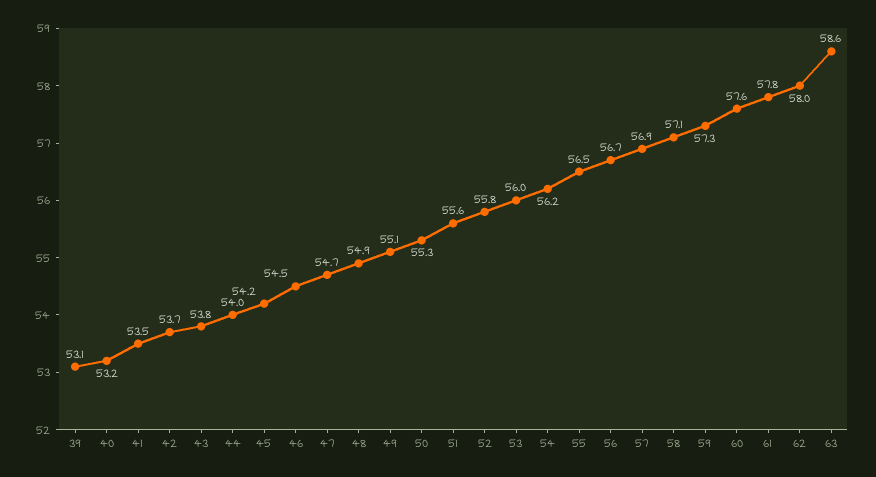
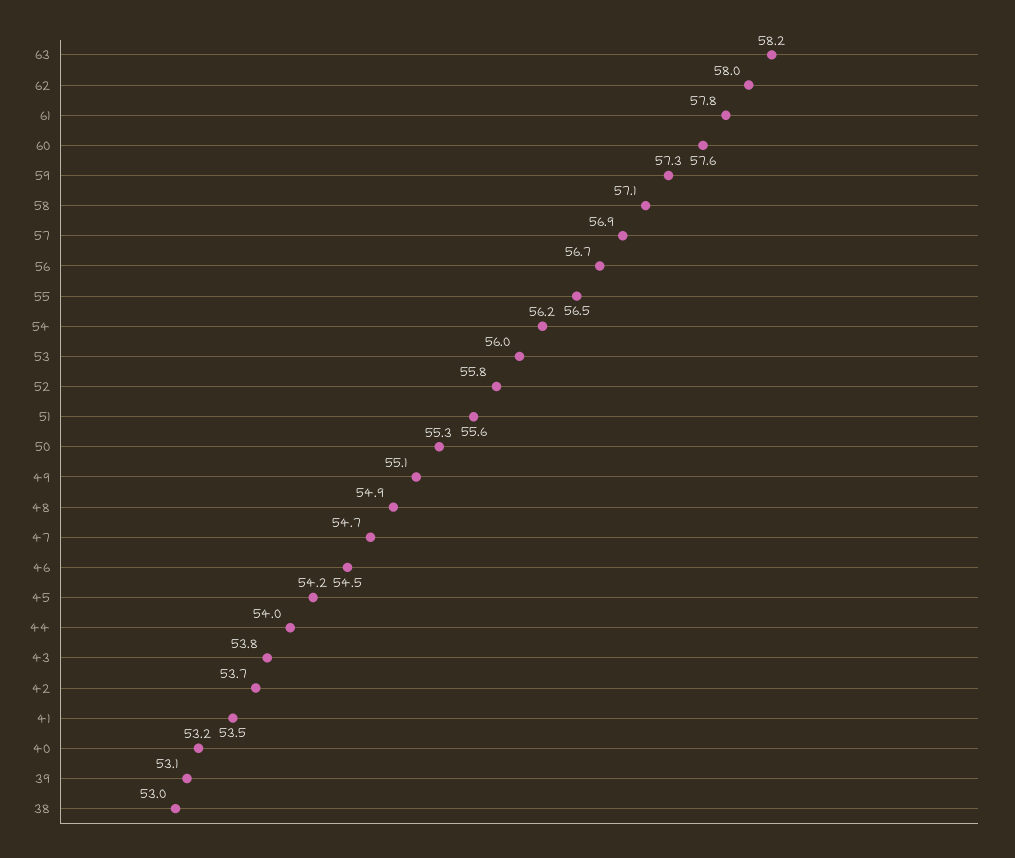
63: 58.6 -> 58.2
38: none -> 53

